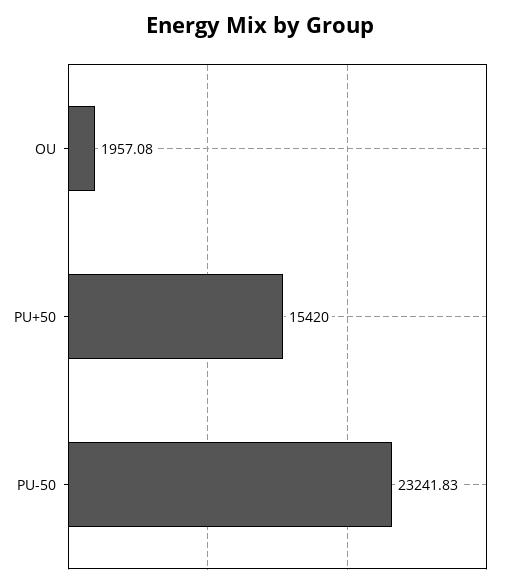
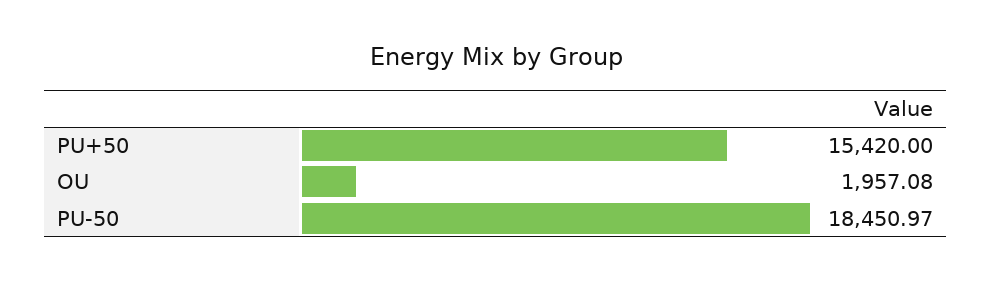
PU-50: 23241.83 -> 18450.97

